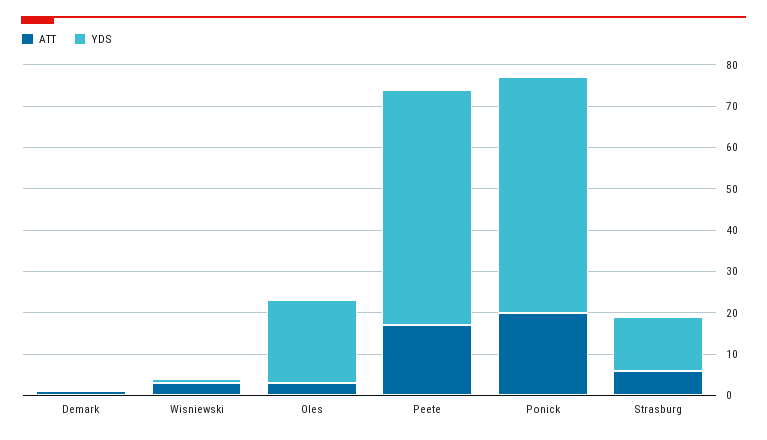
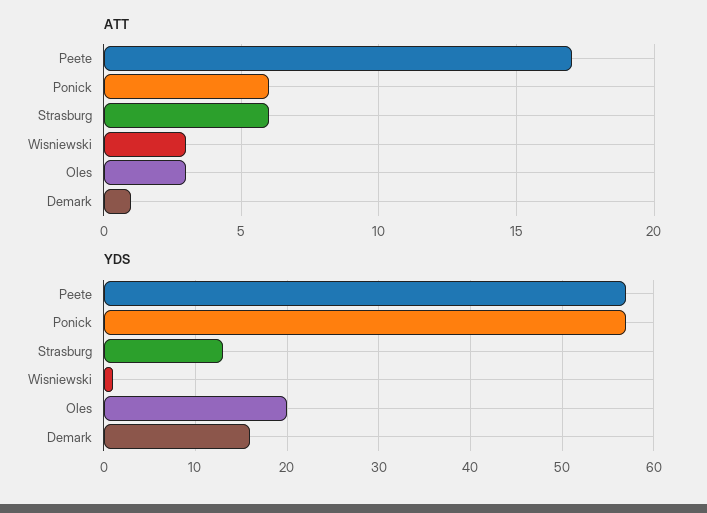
YDS, Demark: 0 -> 16
ATT, Ponick: 20 -> 6

